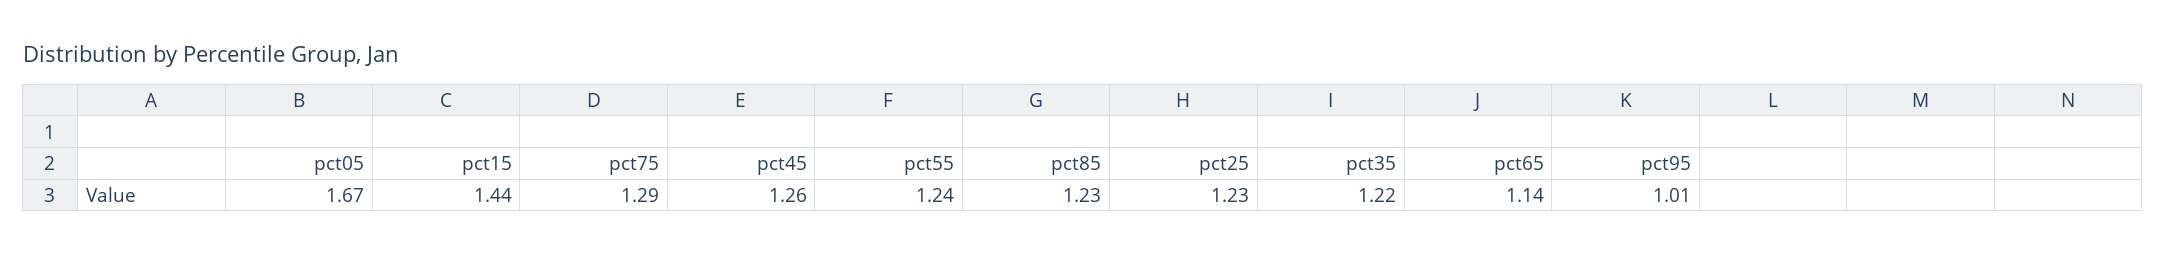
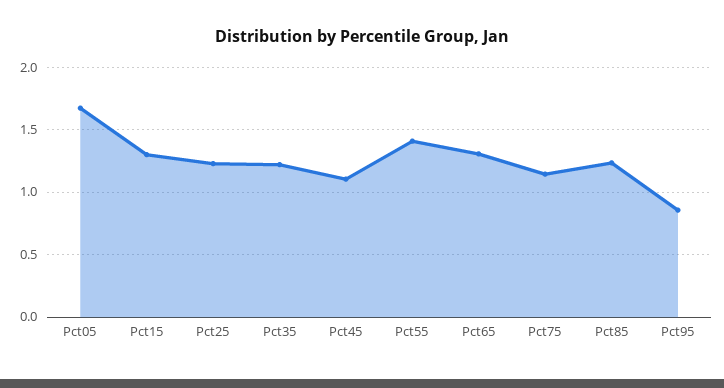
pct15: 1.44 -> 1.3
pct75: 1.29 -> 1.15
pct45: 1.26 -> 1.1
pct55: 1.24 -> 1.4
pct65: 1.14 -> 1.3
pct95: 1.01 -> 0.85

